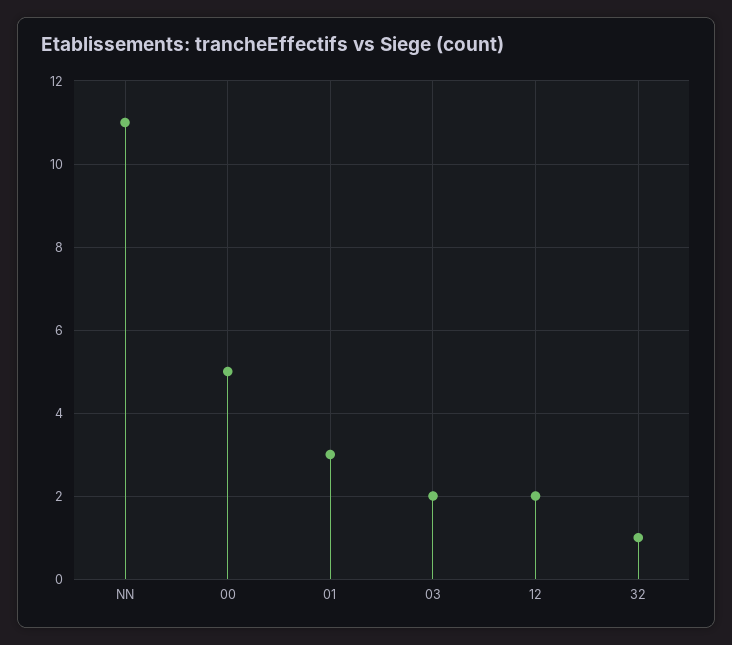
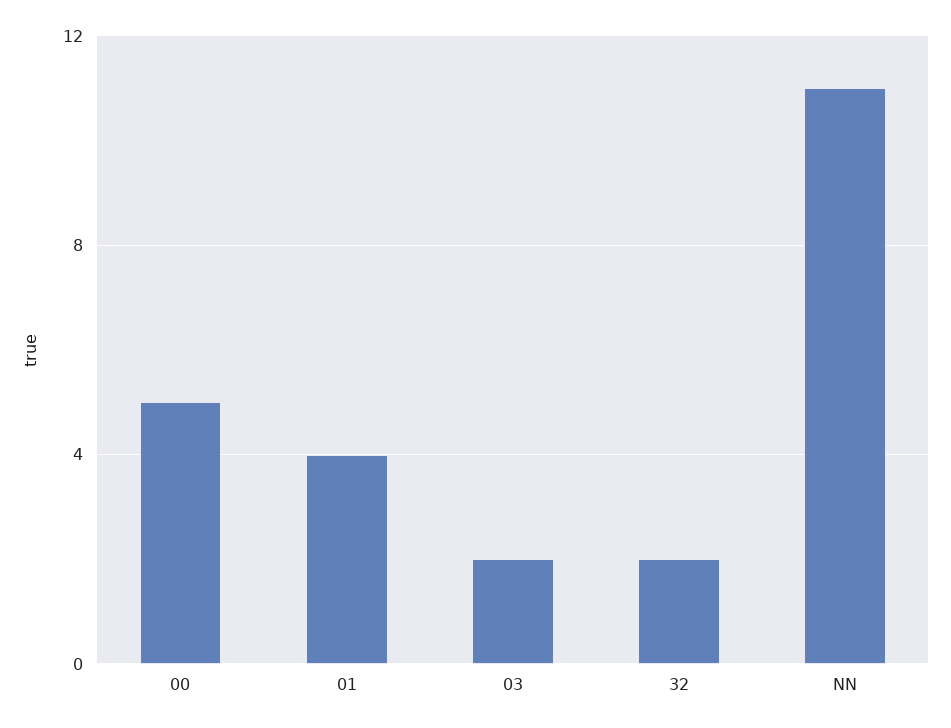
01: 3 -> 4
12: 2 -> none
32: 1 -> 2

